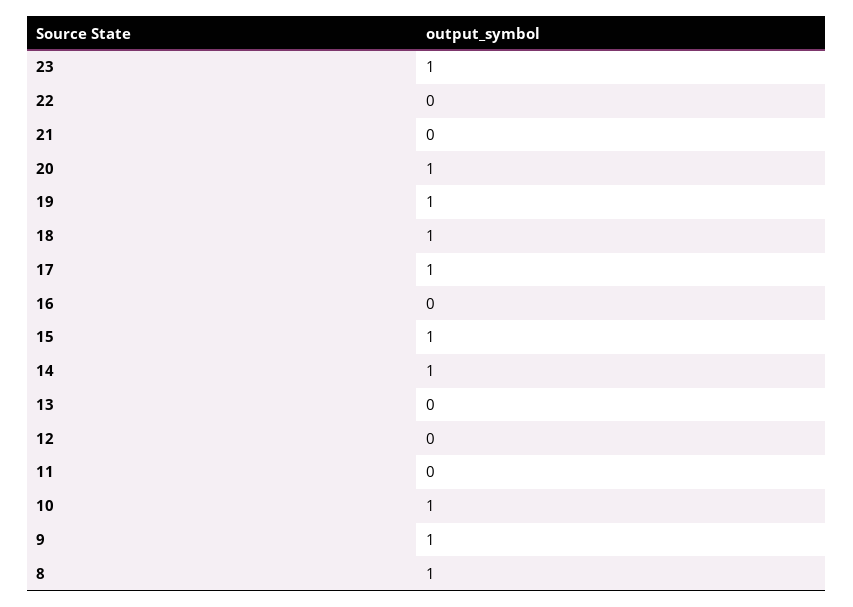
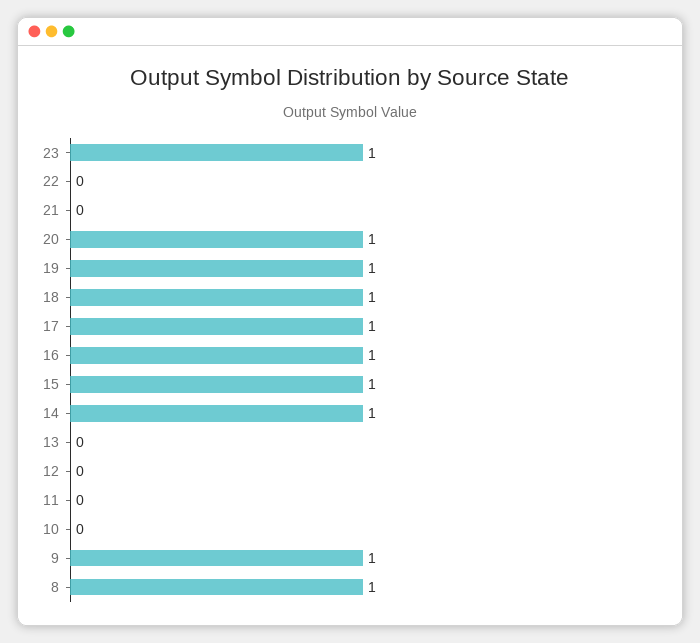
16: 0 -> 1
10: 1 -> 0

